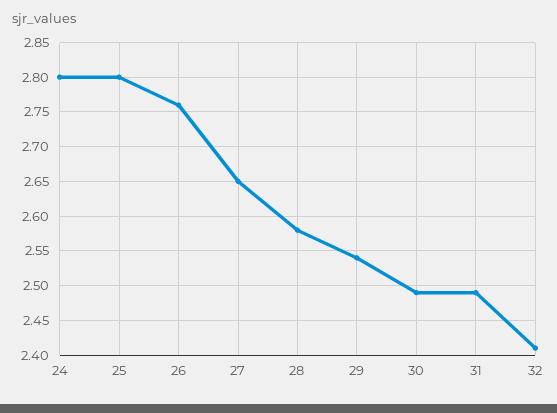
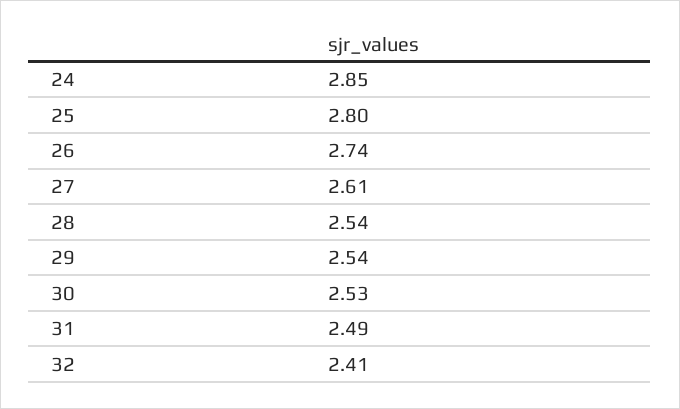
24: 2.8 -> 2.85
26: 2.76 -> 2.74
27: 2.65 -> 2.61
28: 2.58 -> 2.54
30: 2.49 -> 2.53

